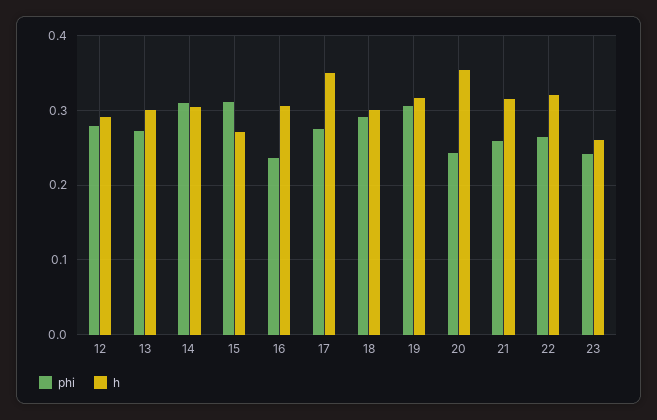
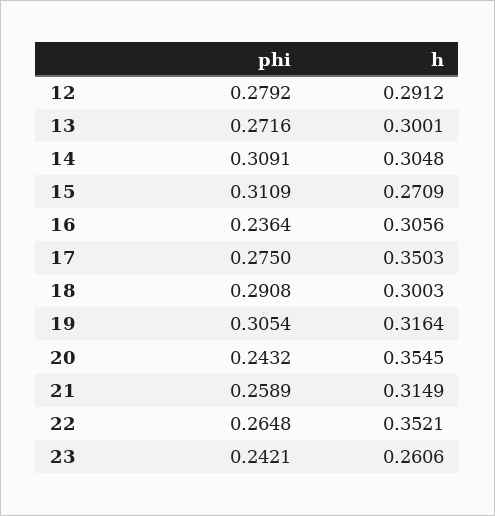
h, 22: 0.32 -> 0.3521

